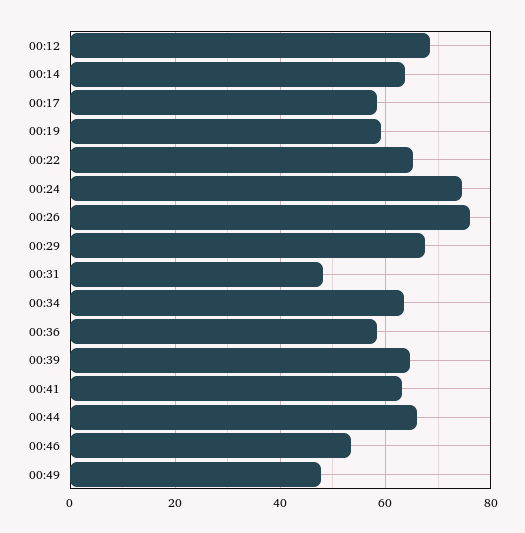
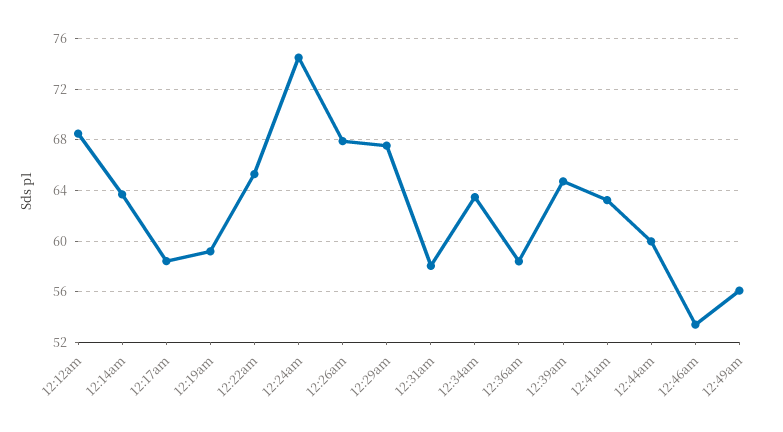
00:26: 76 -> 68
00:31: 48 -> 58
00:44: 66 -> 60
00:49: 48 -> 56

